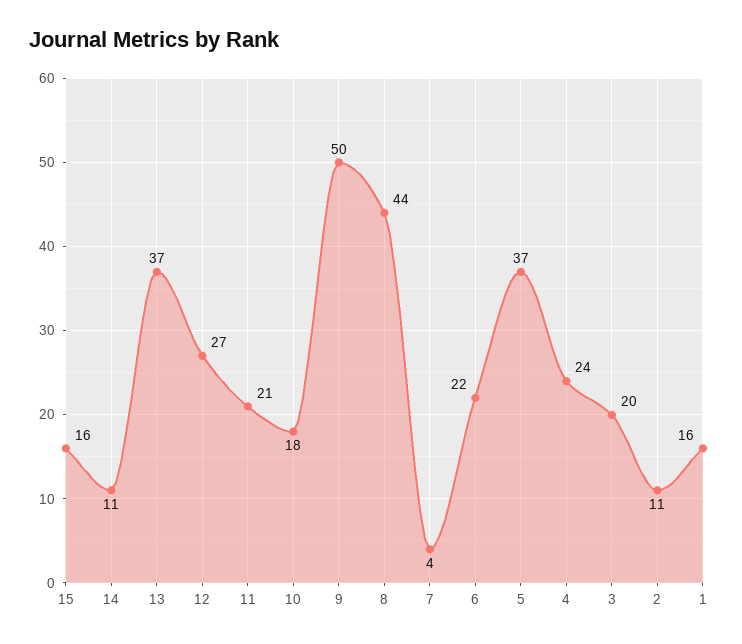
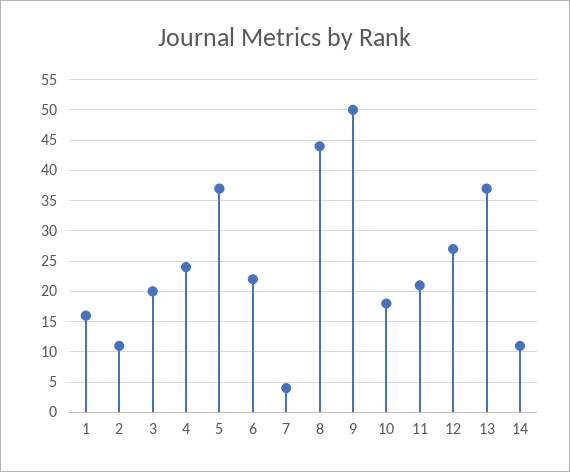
15: 16 -> none

